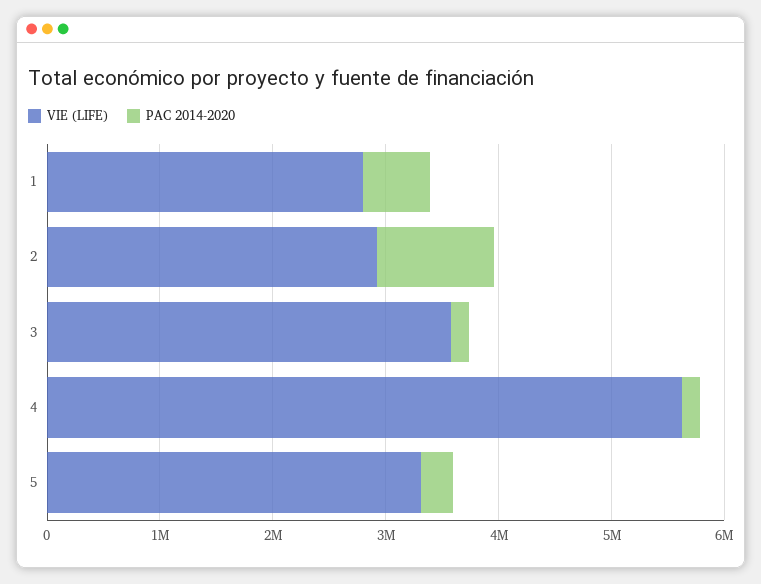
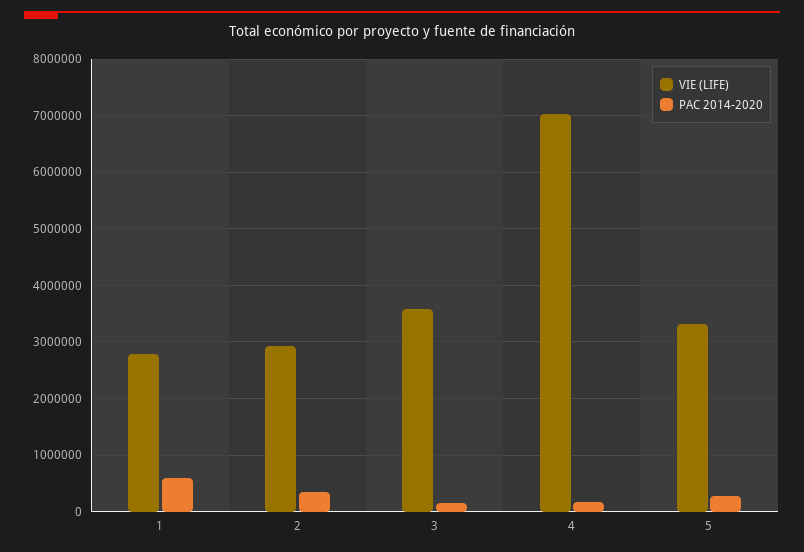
PAC 2014-2020, 2: 1000000 -> 400000
VIE (LIFE), 4: 5600000 -> 7000000

